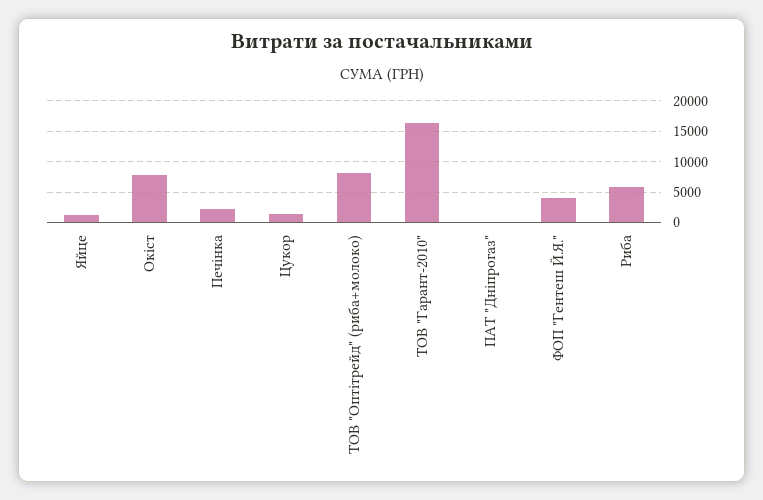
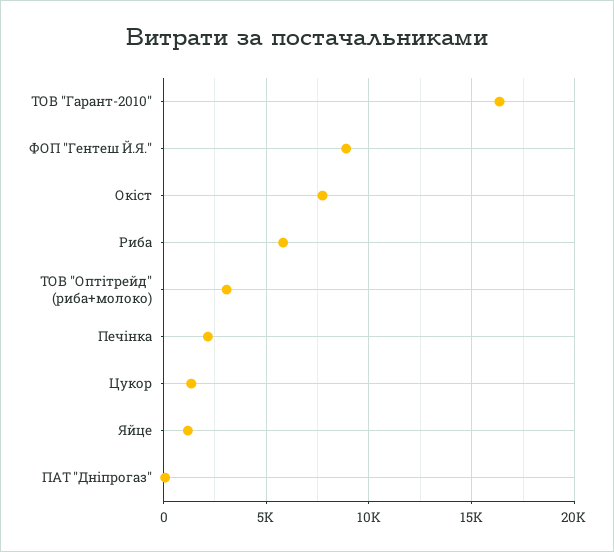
ТОВ "Оптітрейд" (риба+молоко): 8000 -> 3000
ФОП "Гентеш Й.Я.": 4000 -> 9000

